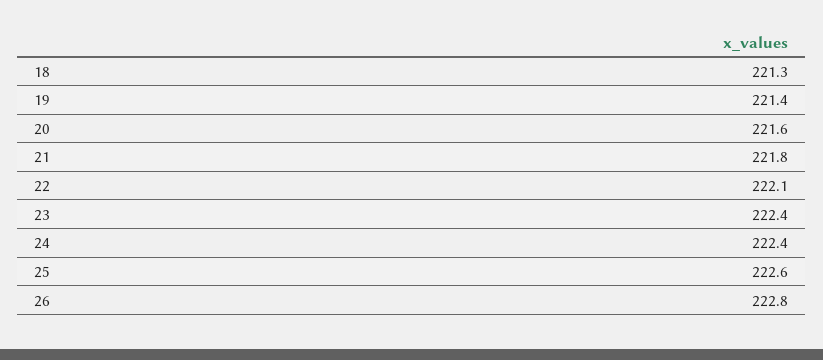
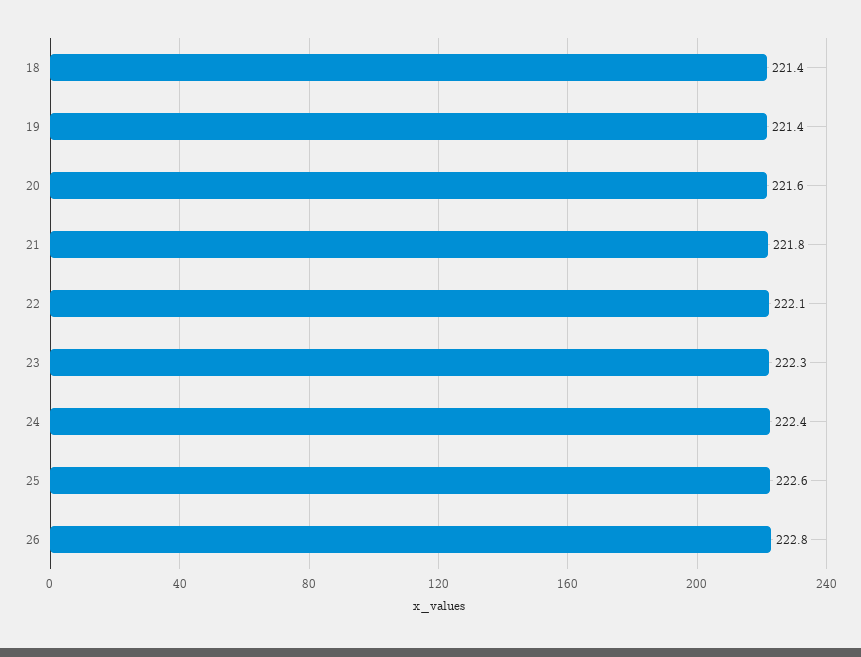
18: 221.3 -> 221.4
23: 222.4 -> 222.3

